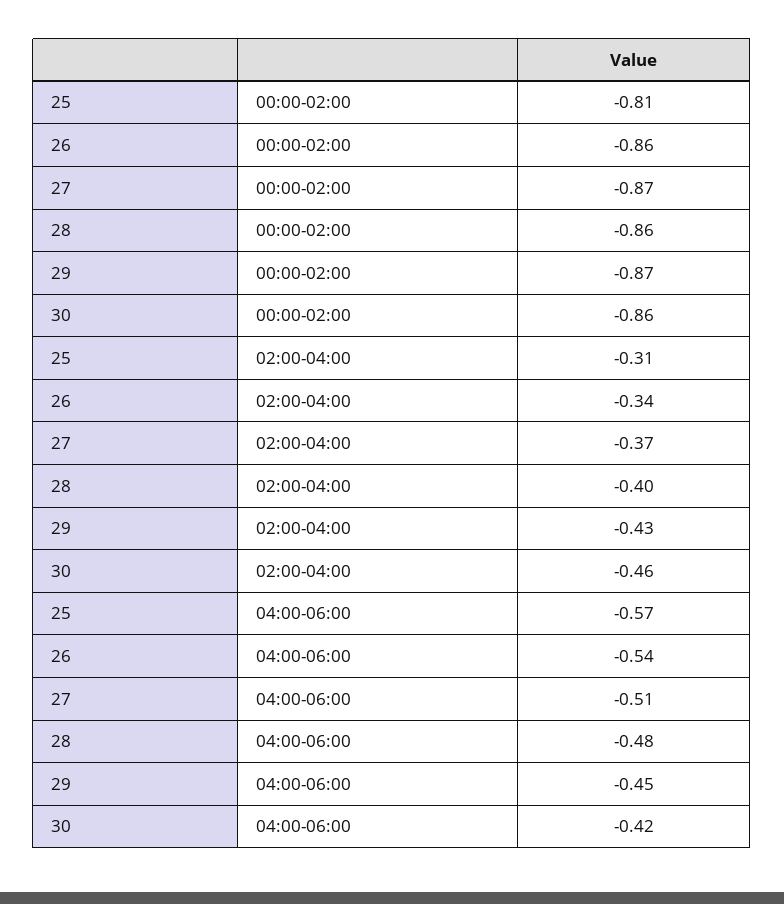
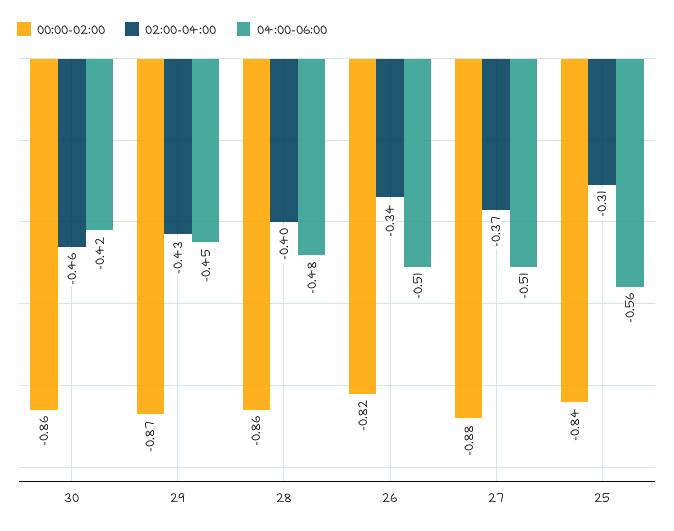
00:00-02:00, 25: -0.81 -> -0.84
00:00-02:00, 26: -0.86 -> -0.82
00:00-02:00, 27: -0.87 -> -0.88
04:00-06:00, 25: -0.57 -> -0.56
04:00-06:00, 26: -0.54 -> -0.51

